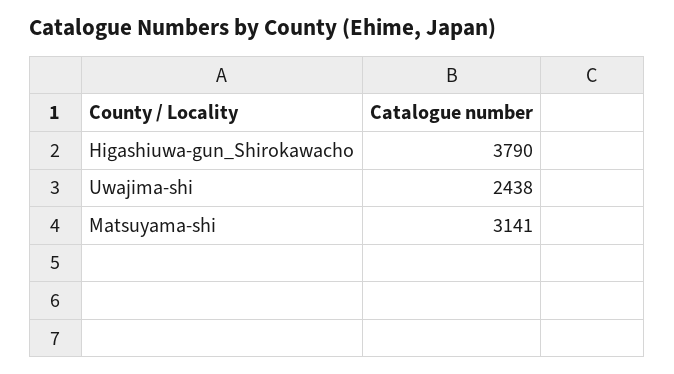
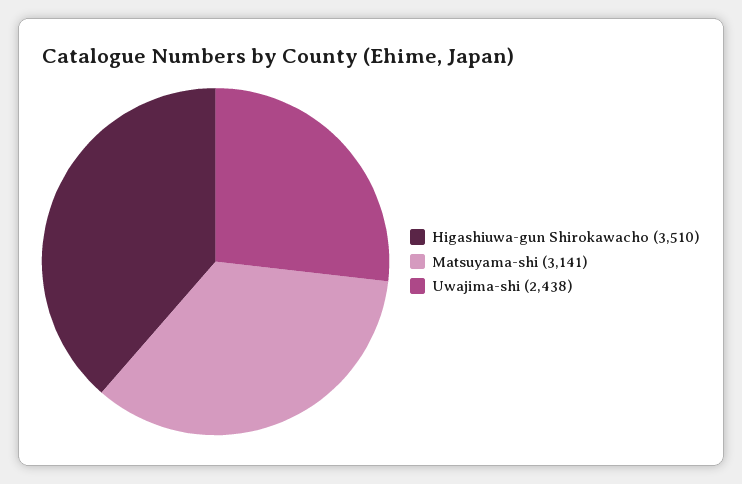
Higashiuwa-gun_Shirokawacho: 3790 -> 3510

